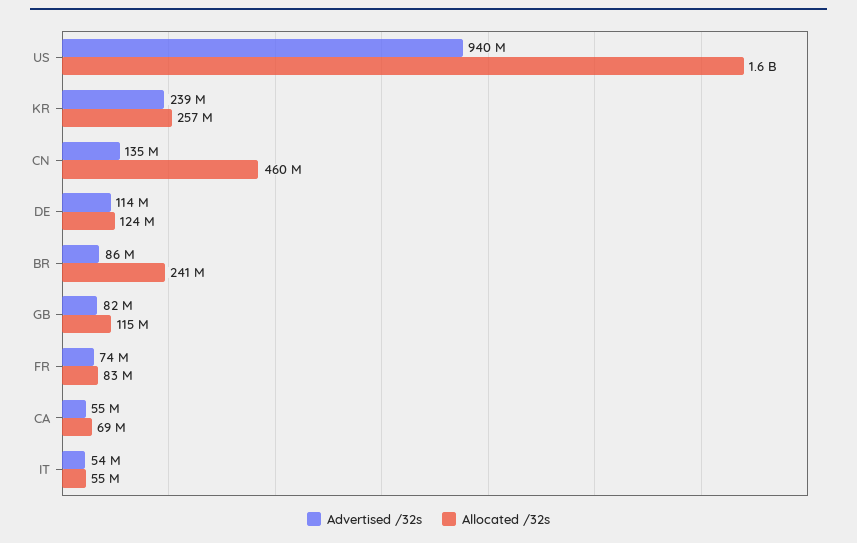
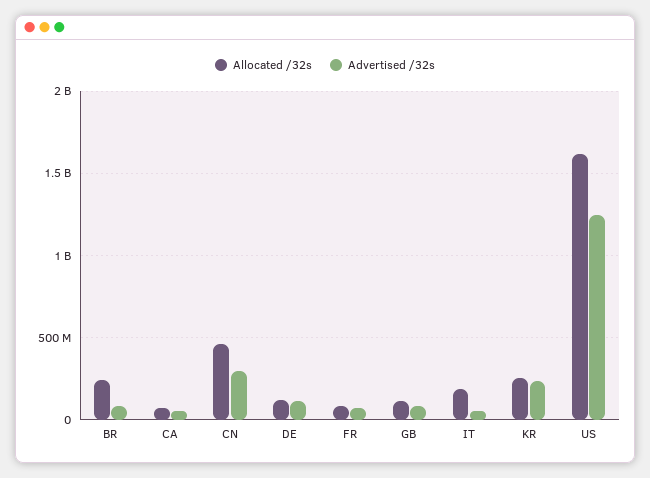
Advertised /32s, US: 940000000 -> 1250000000
Advertised /32s, CN: 135000000 -> 300000000
Allocated /32s, IT: 55000000 -> 200000000

